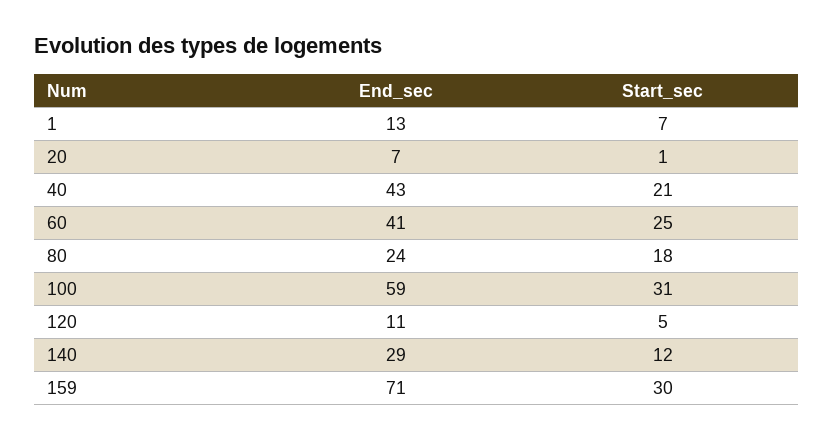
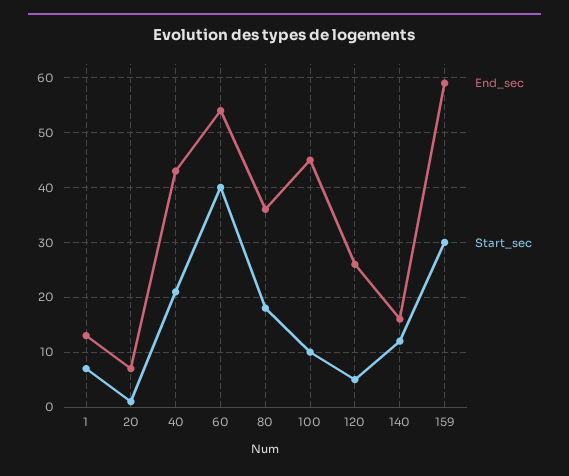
End_sec, 60: 41 -> 55
Start_sec, 60: 25 -> 40
End_sec, 80: 24 -> 35
End_sec, 100: 59 -> 45
Start_sec, 100: 31 -> 10
End_sec, 120: 11 -> 25
End_sec, 140: 29 -> 15
End_sec, 159: 71 -> 60

